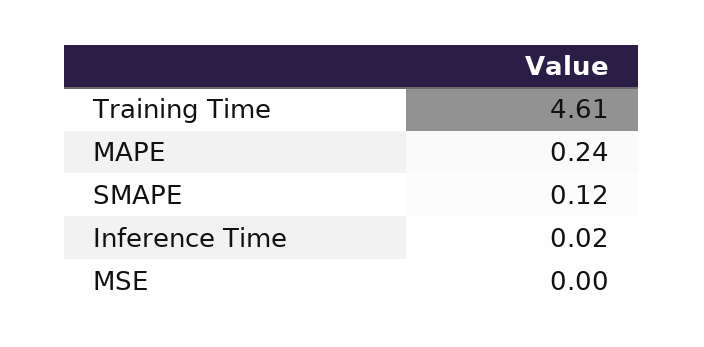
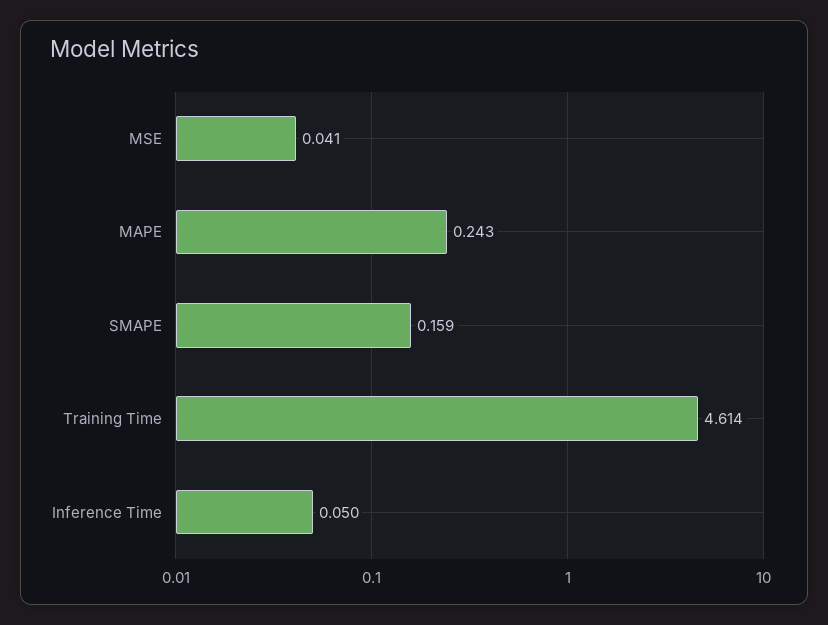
SMAPE: 0.12 -> 0.159
Inference Time: 0.02 -> 0.05
MSE: 0 -> 0.041

